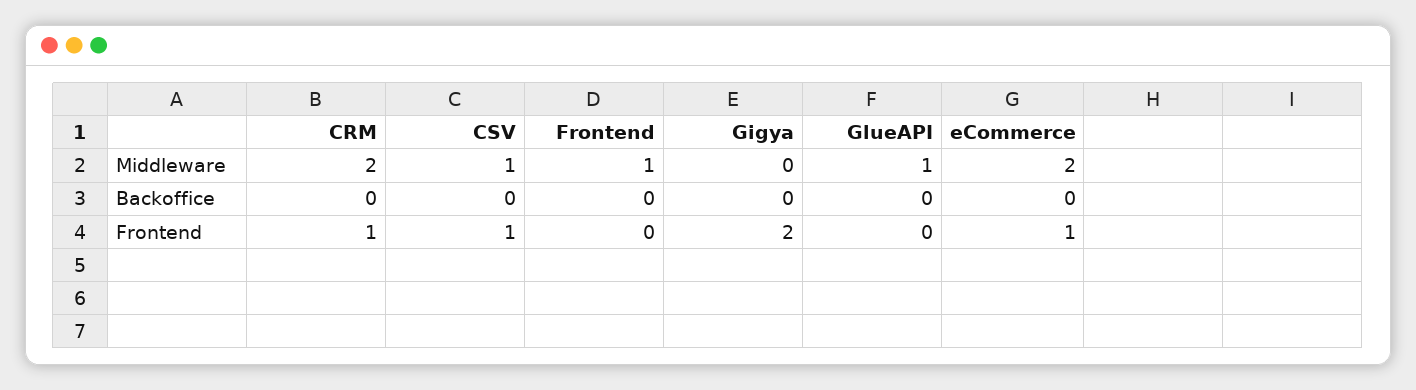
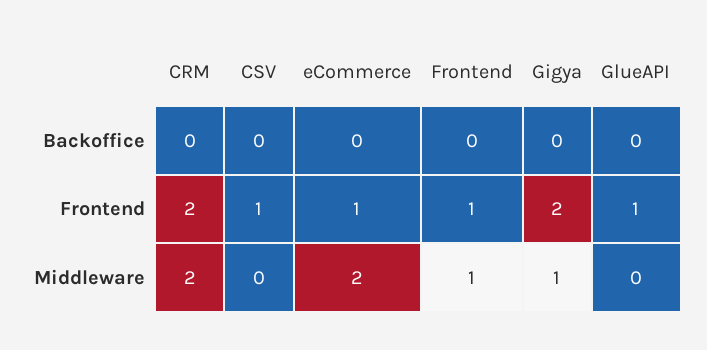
CSV, Middleware: 1 -> 0
Gigya, Middleware: 0 -> 1
GlueAPI, Middleware: 1 -> 0
CRM, Frontend: 1 -> 2
Frontend, Frontend: 0 -> 1
GlueAPI, Frontend: 0 -> 1

